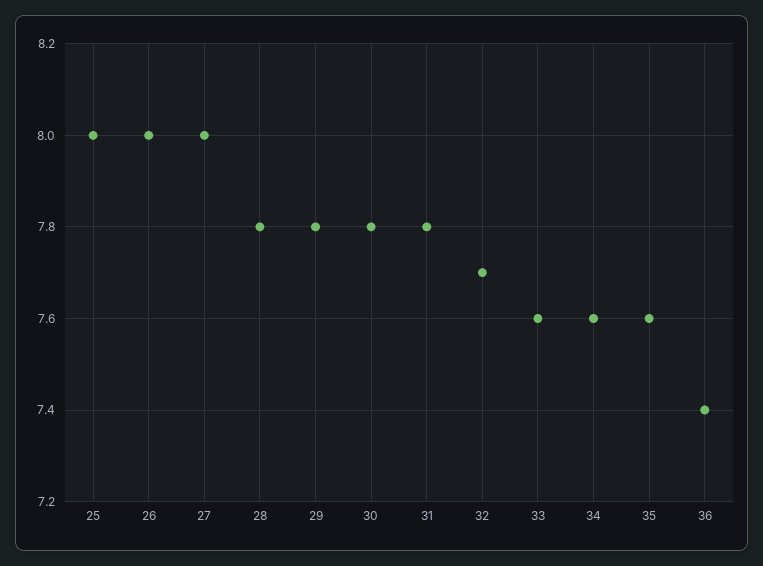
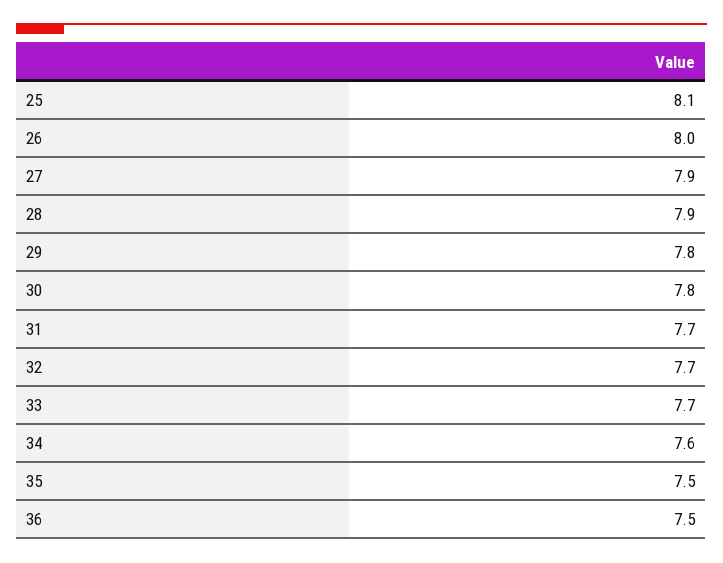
25: 8 -> 8.1
27: 8 -> 7.9
28: 7.8 -> 7.9
31: 7.8 -> 7.7
33: 7.6 -> 7.7
35: 7.6 -> 7.5
36: 7.4 -> 7.5

